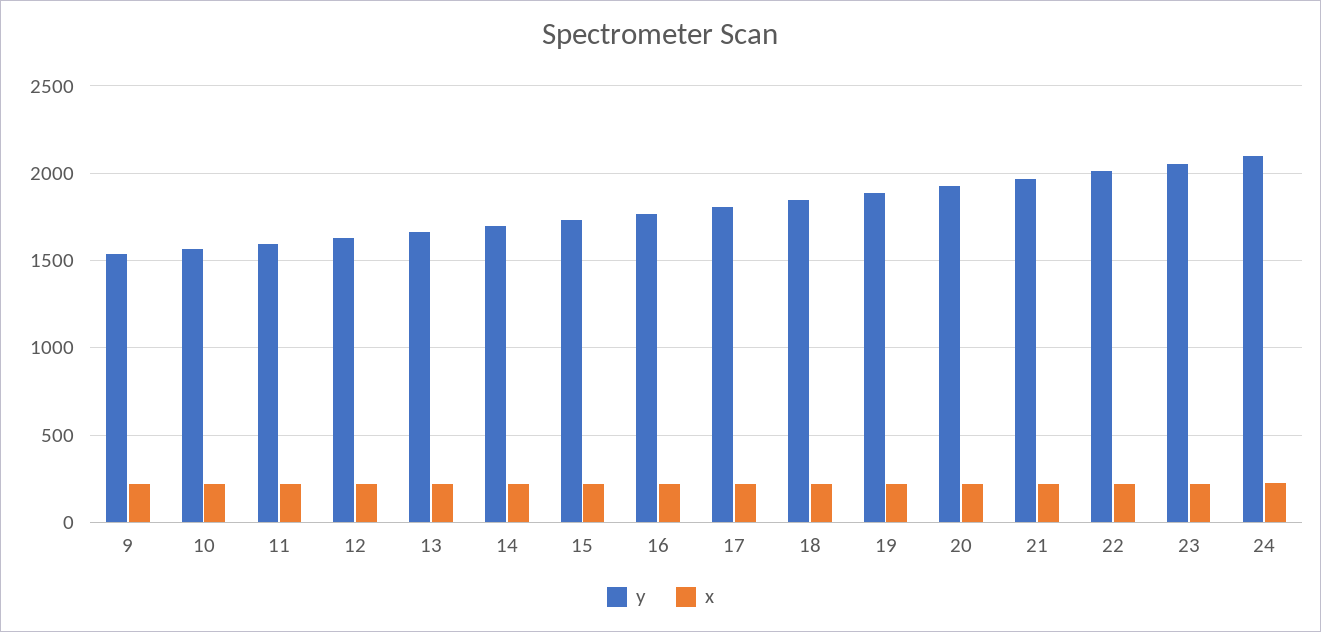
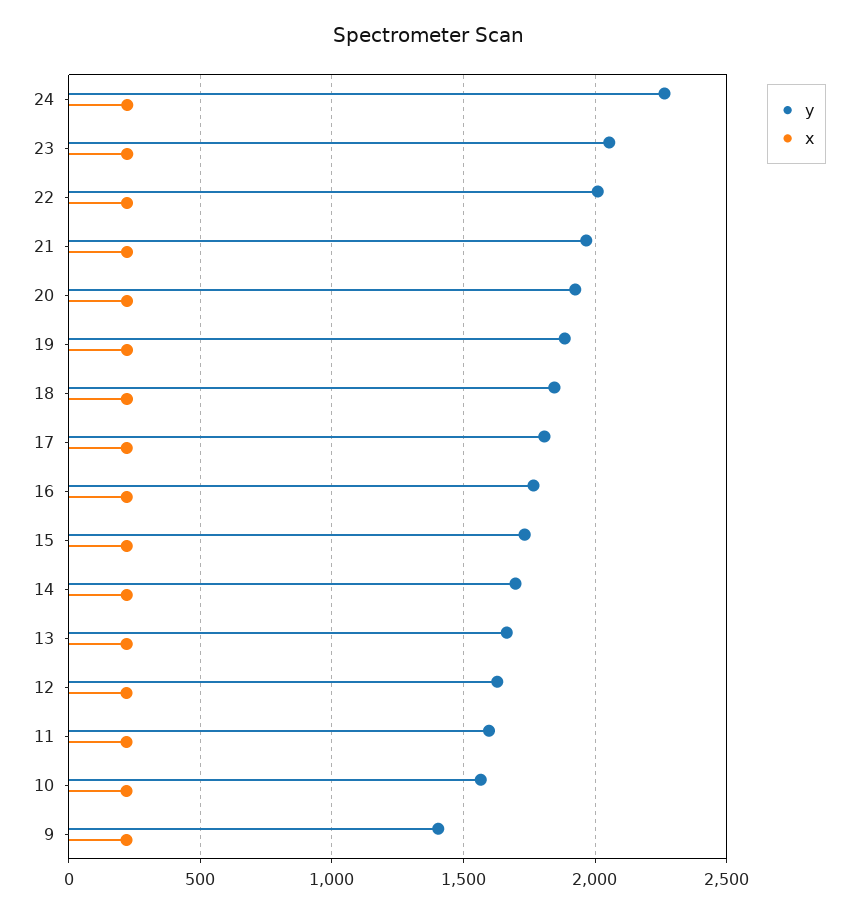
y, 9: 1550 -> 1400
y, 24: 2100 -> 2250

